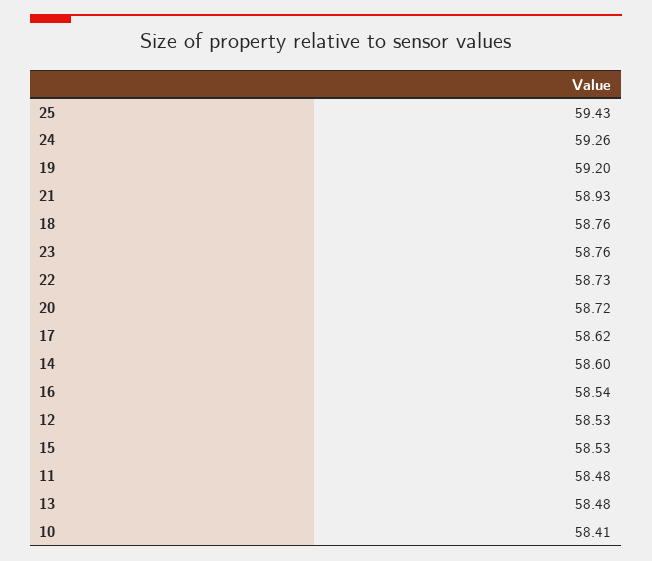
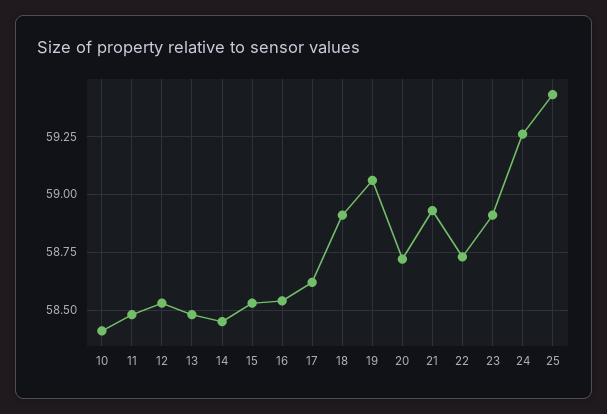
19: 59.2 -> 59.05
18: 58.76 -> 58.9
23: 58.76 -> 58.9
14: 58.6 -> 58.45

